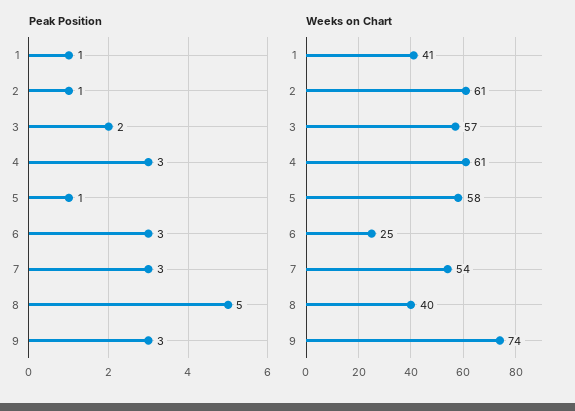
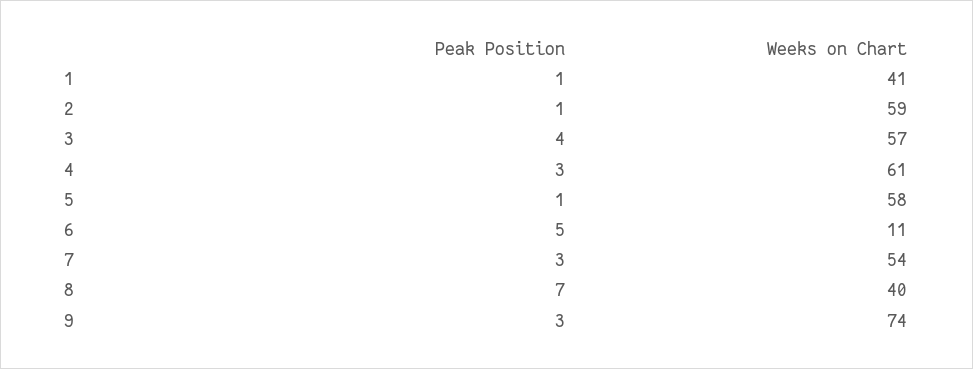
Peak Position, 3: 2 -> 4
Peak Position, 6: 3 -> 5
Peak Position, 8: 5 -> 7
Weeks on Chart, 2: 61 -> 59
Weeks on Chart, 6: 25 -> 11

